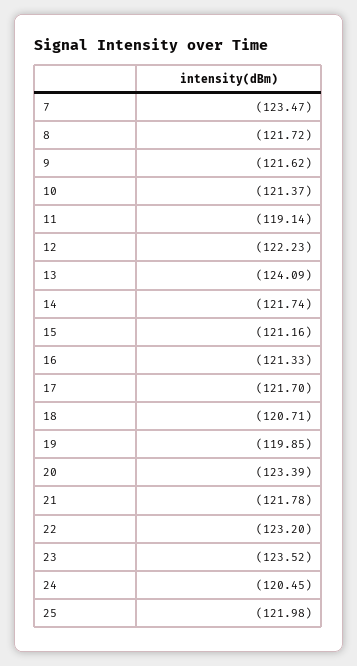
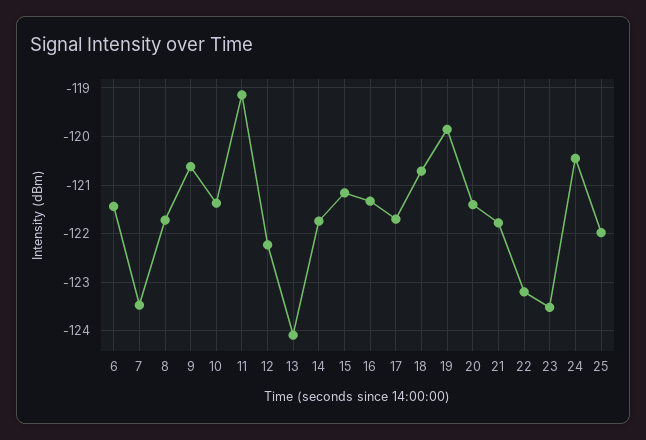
9: -121.62 -> -120.6
20: -123.39 -> -121.4
6: none -> -121.4

